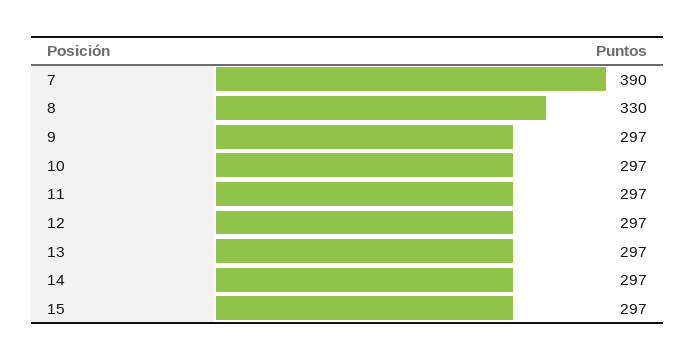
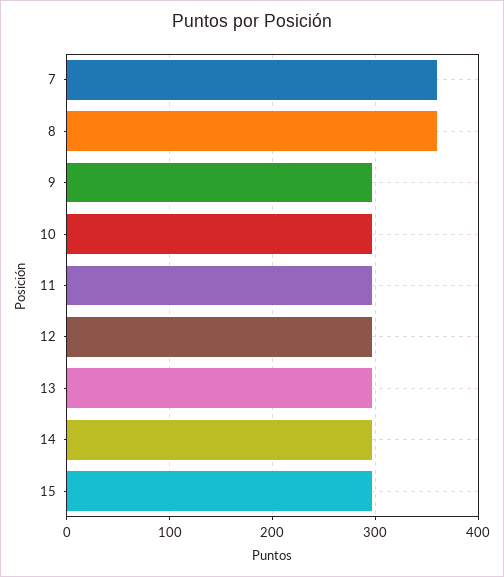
7: 390 -> 360
8: 330 -> 360

